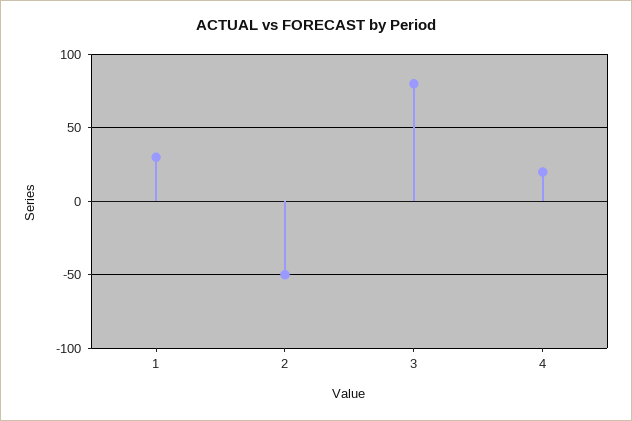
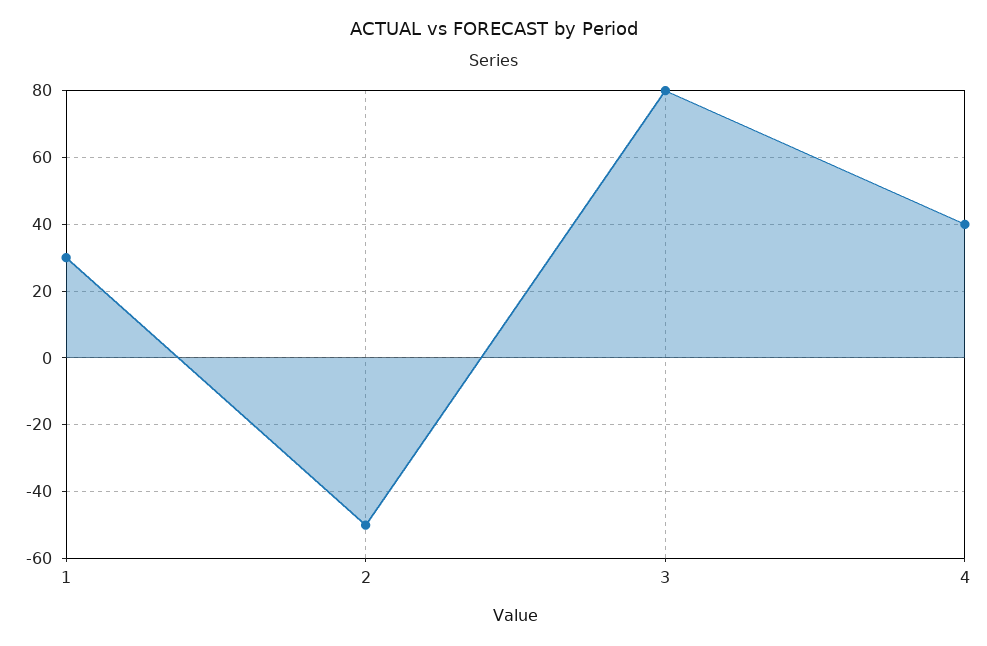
4: 20 -> 40

